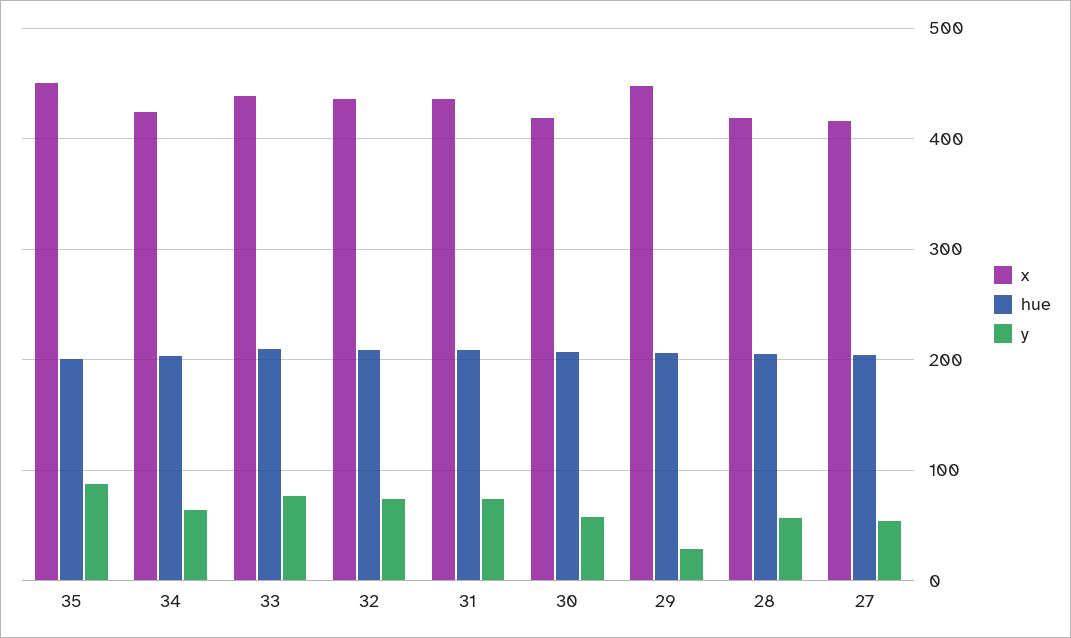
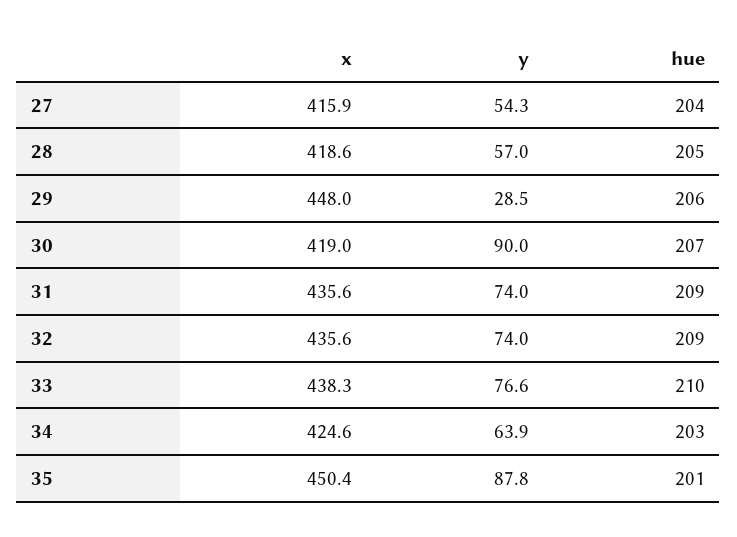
y, 30: 60 -> 90

